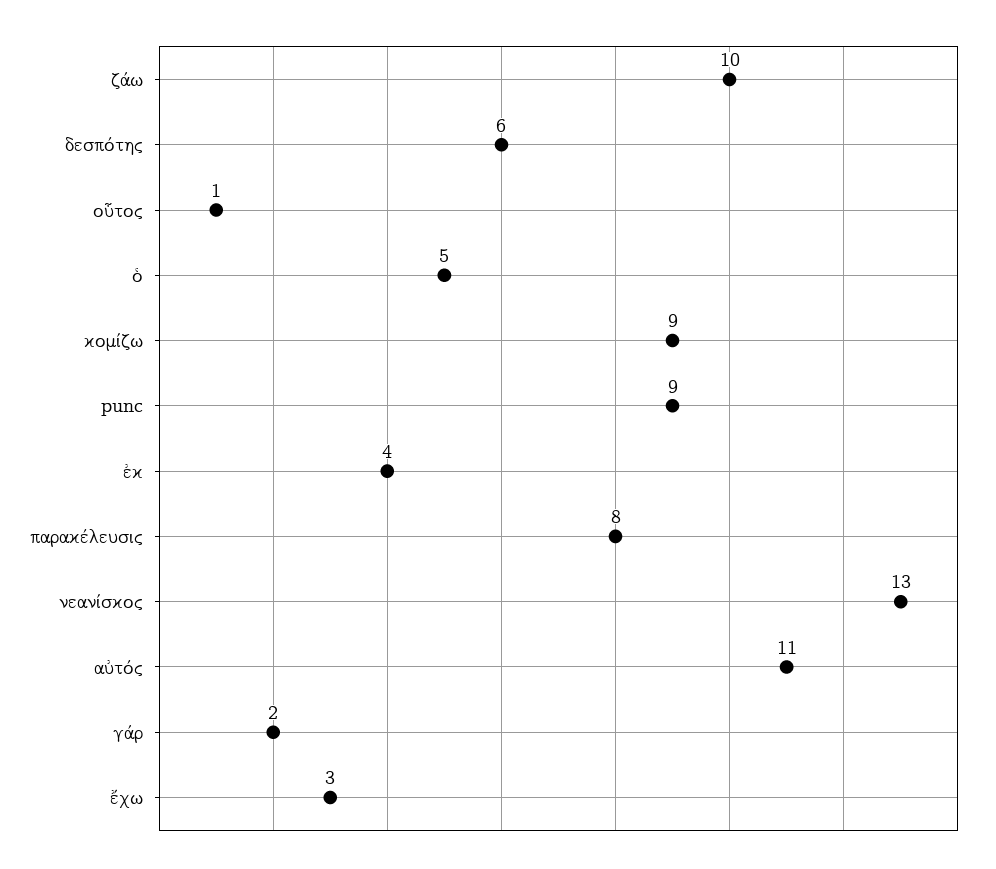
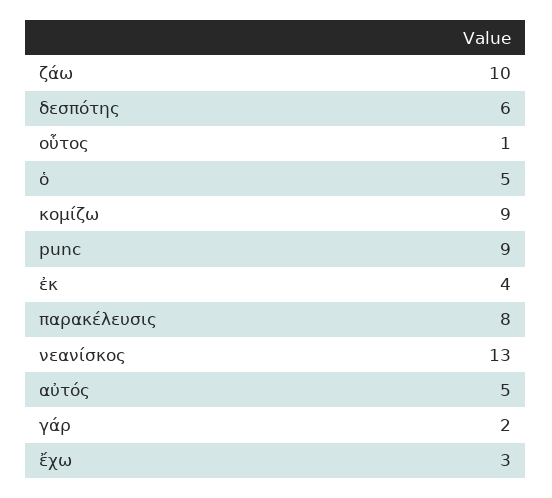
αὐτός: 11 -> 5

